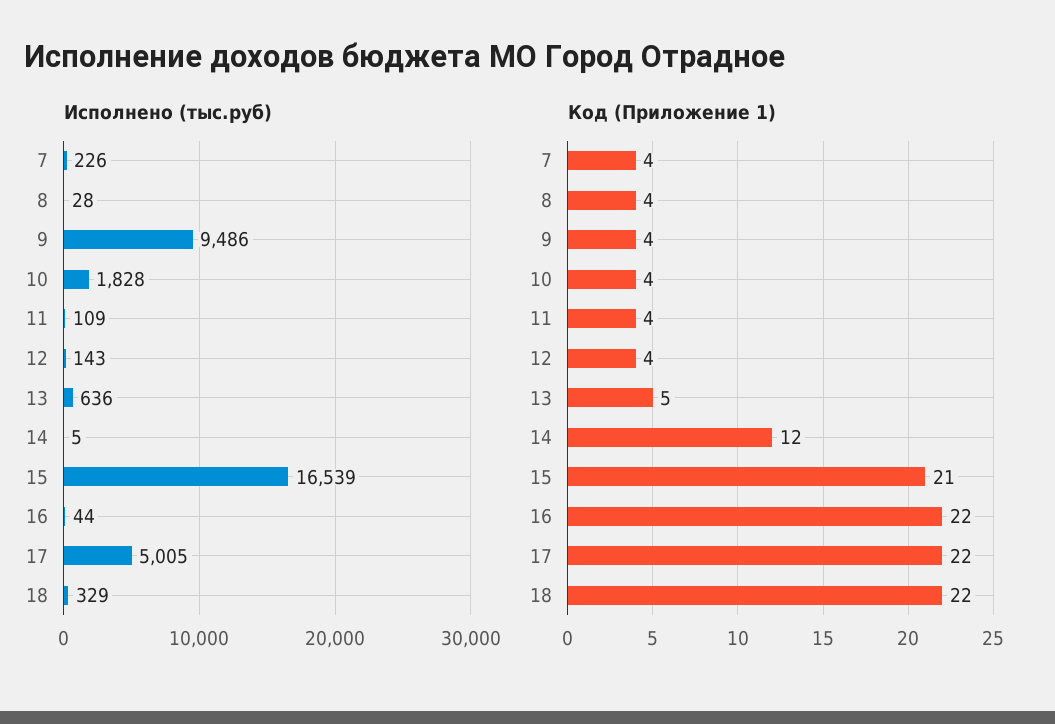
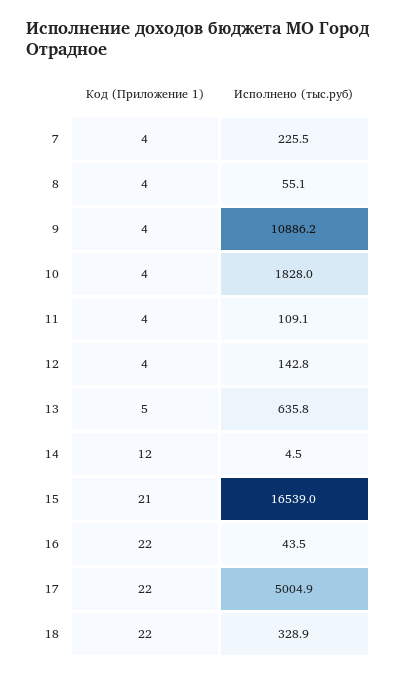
Исполнено (тыс.руб), 8: 28 -> 55.1
Исполнено (тыс.руб), 9: 9486 -> 10886.2

